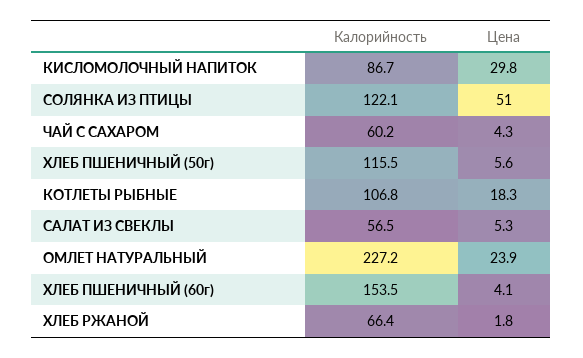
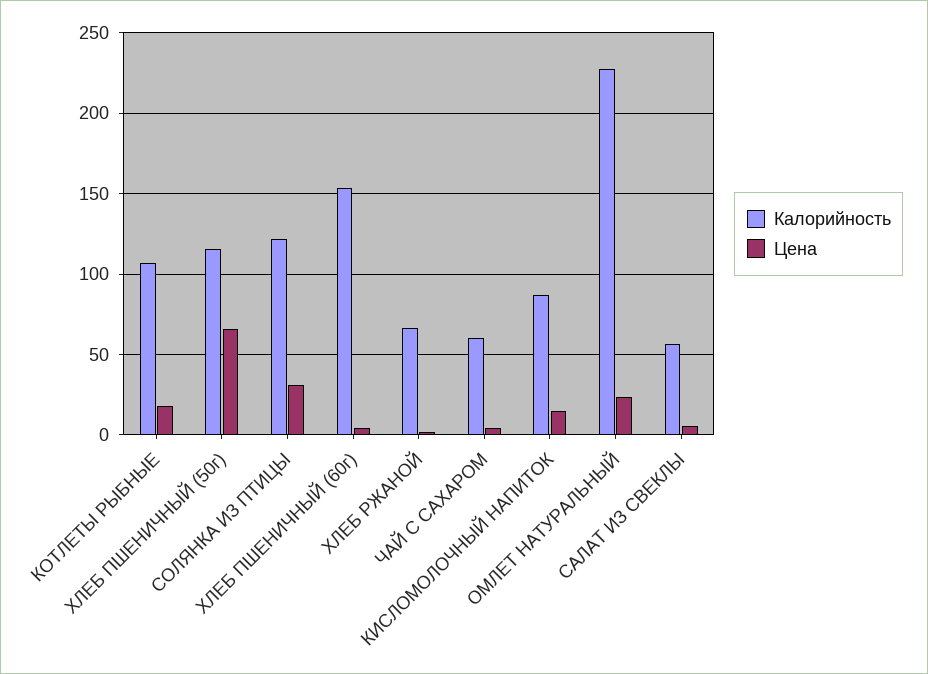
Цена, КИСЛОМОЛОЧНЫЙ НАПИТОК: 29.8 -> 15
Цена, СОЛЯНКА ИЗ ПТИЦЫ: 51 -> 30
Цена, ХЛЕБ ПШЕНИЧНЫЙ (50г): 5.6 -> 65

